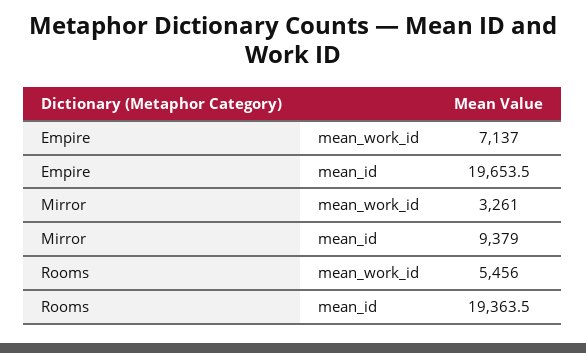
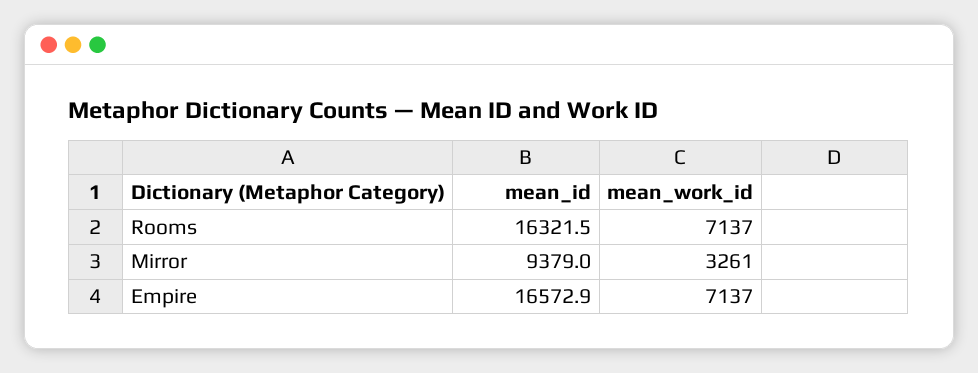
Empire, mean_id: 19653.5 -> 16572.9
Rooms, mean_work_id: 5456 -> 7137
Rooms, mean_id: 19363.5 -> 16321.5

